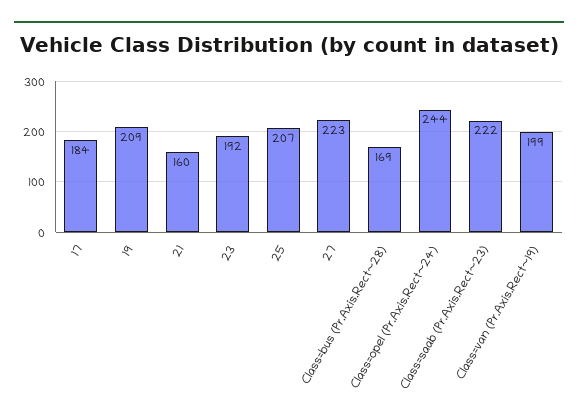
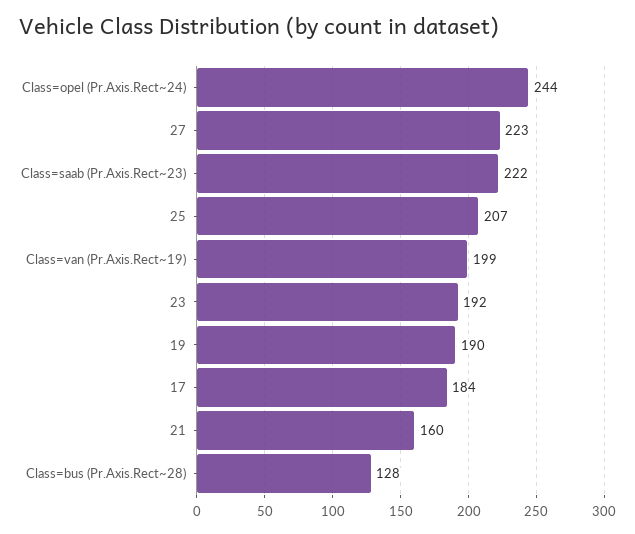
19: 209 -> 190
Class=bus (Pr.Axis.Rect~28): 169 -> 128

